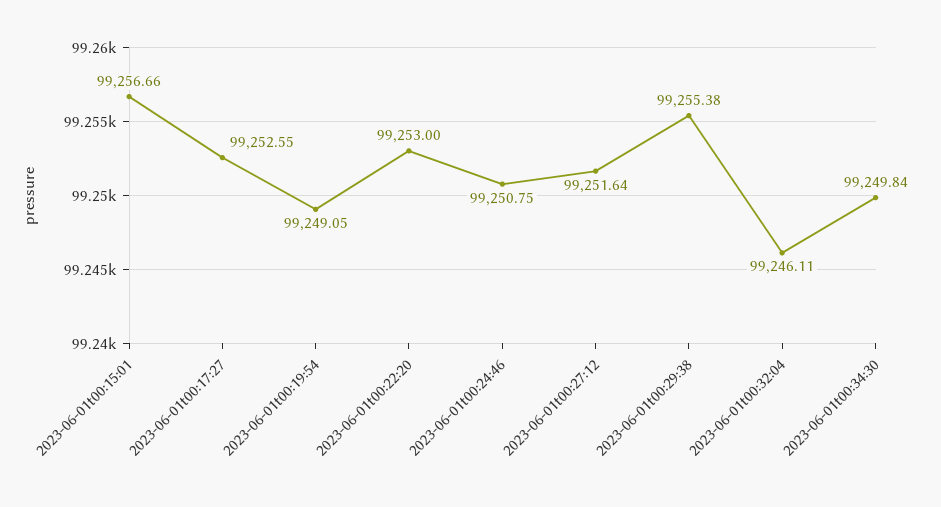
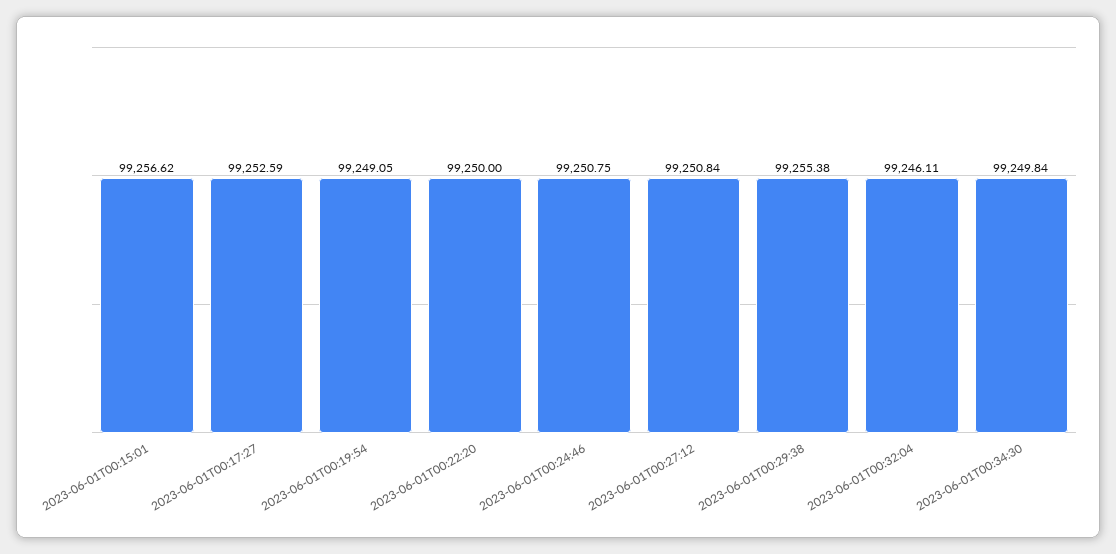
2023-06-01t00:15:01: 99256.66 -> 99256.62
2023-06-01t00:17:27: 99252.55 -> 99252.59
2023-06-01t00:22:20: 99253 -> 99250
2023-06-01t00:27:12: 99251.64 -> 99250.84

